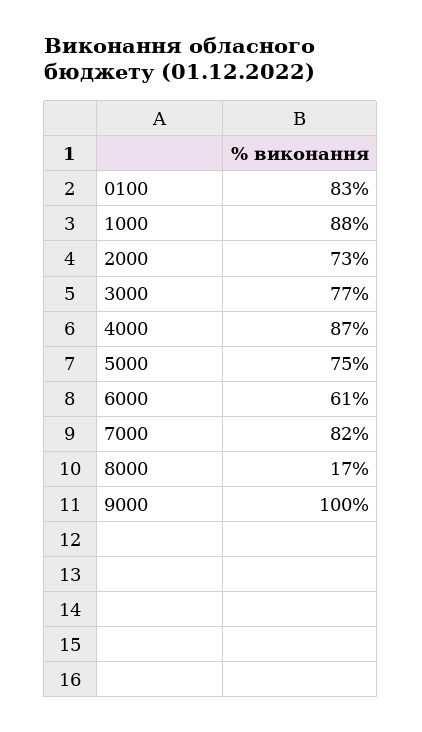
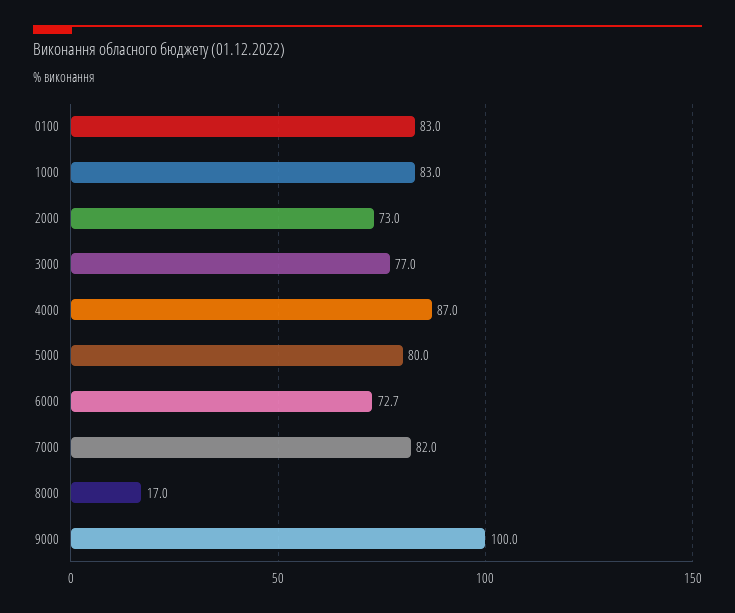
1000: 88 -> 83
5000: 75 -> 80
6000: 61 -> 72.7

